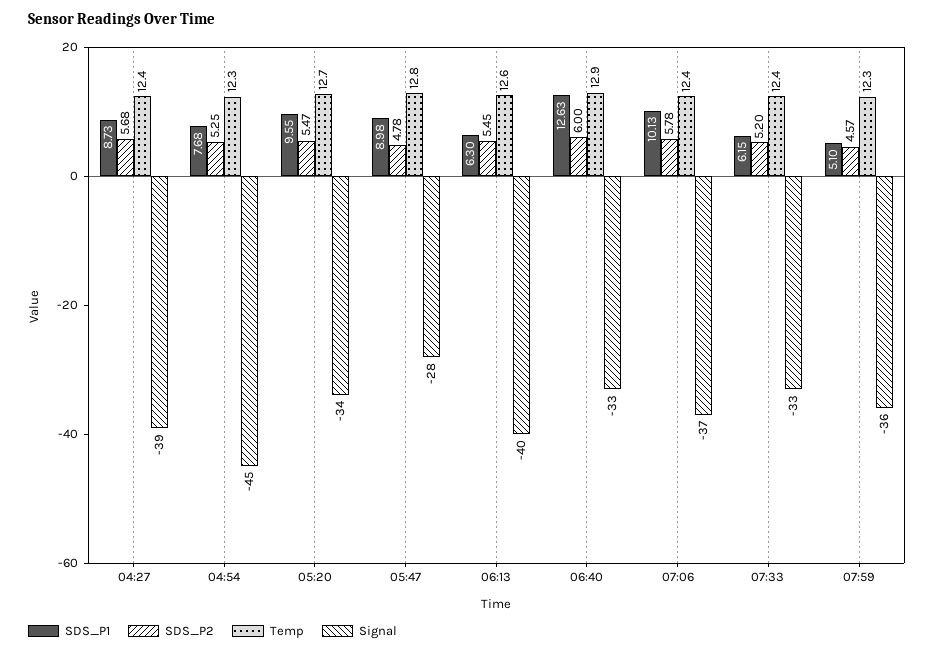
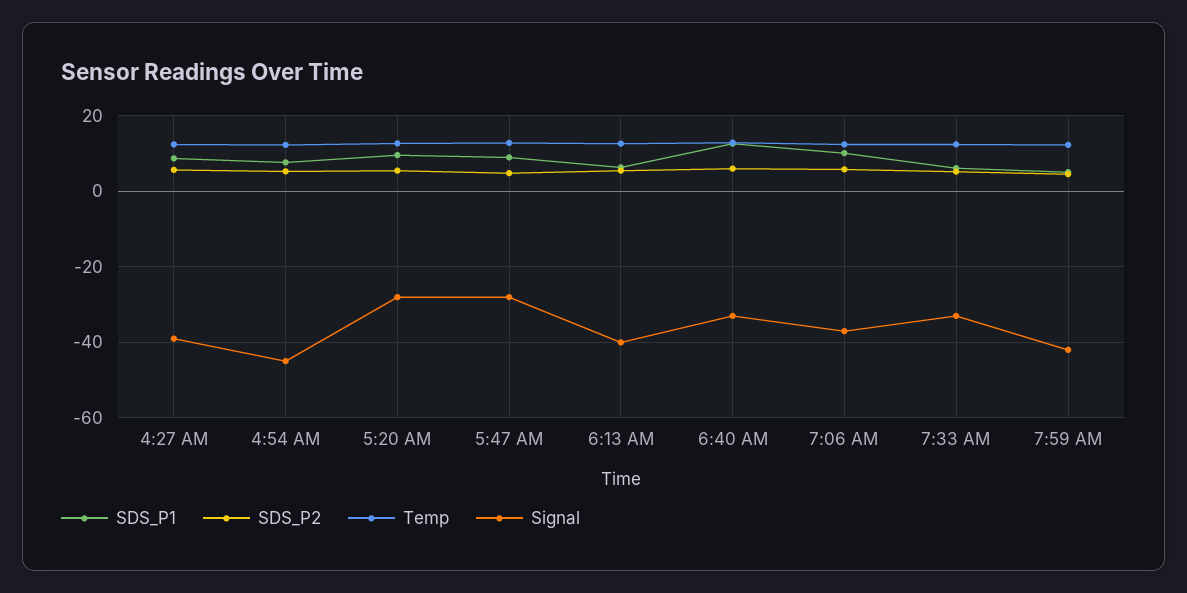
Signal, 05:20: -34 -> -28
Signal, 07:59: -36 -> -42

